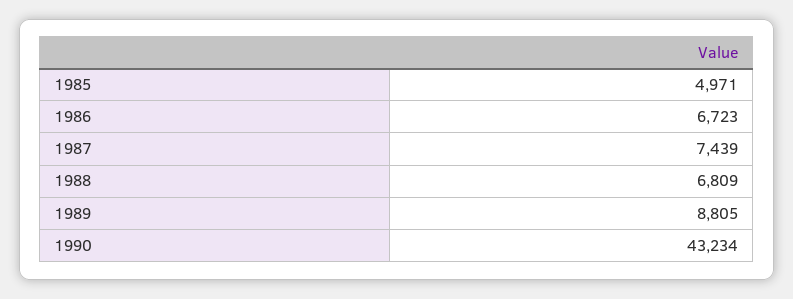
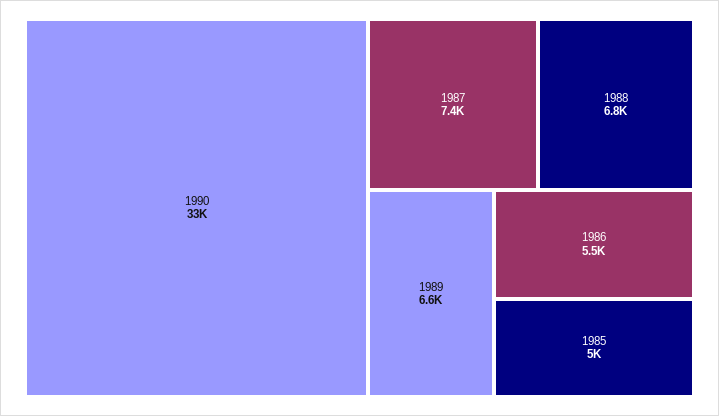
1986: 6723 -> 5500
1989: 8805 -> 6600
1990: 43234 -> 33000

